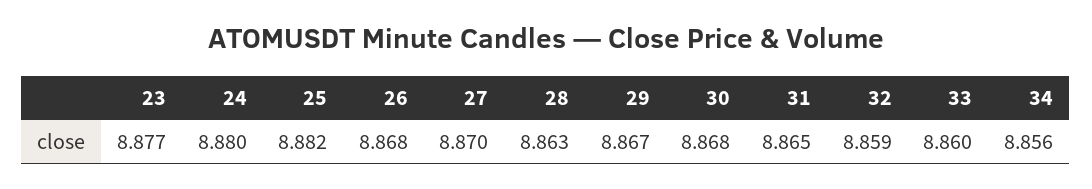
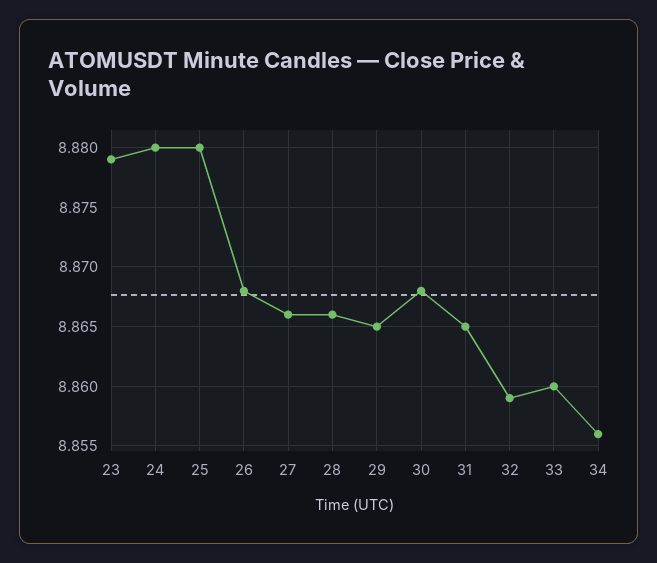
23: 8.877 -> 8.879
25: 8.882 -> 8.88
27: 8.87 -> 8.866
28: 8.863 -> 8.866
29: 8.867 -> 8.865

